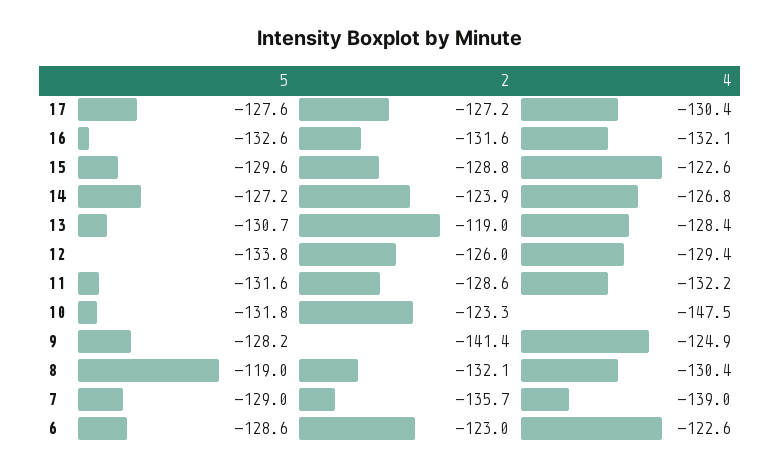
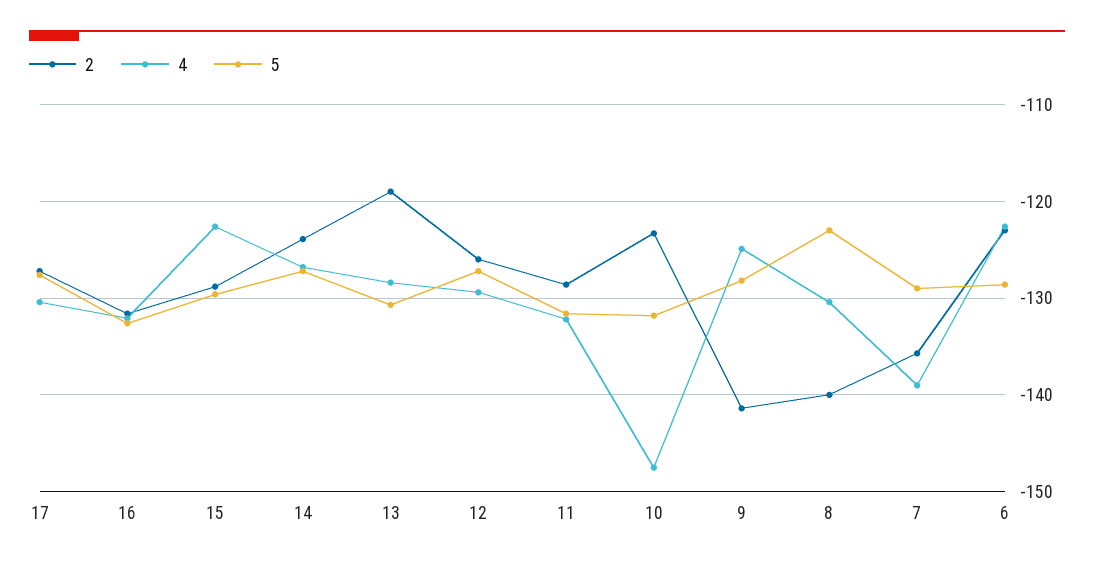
5, 12: -133.8 -> -127
5, 8: -119 -> -123
2, 8: -132.1 -> -140

